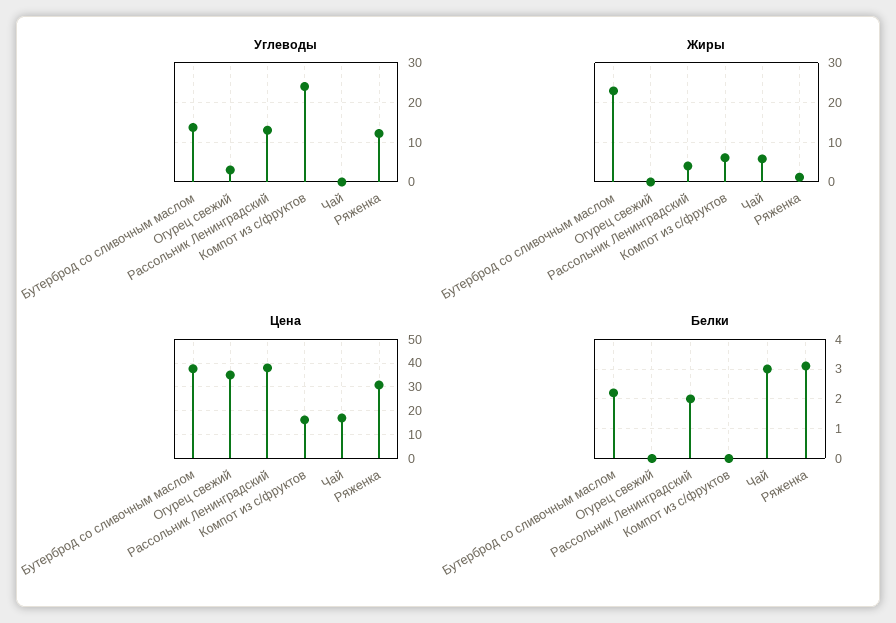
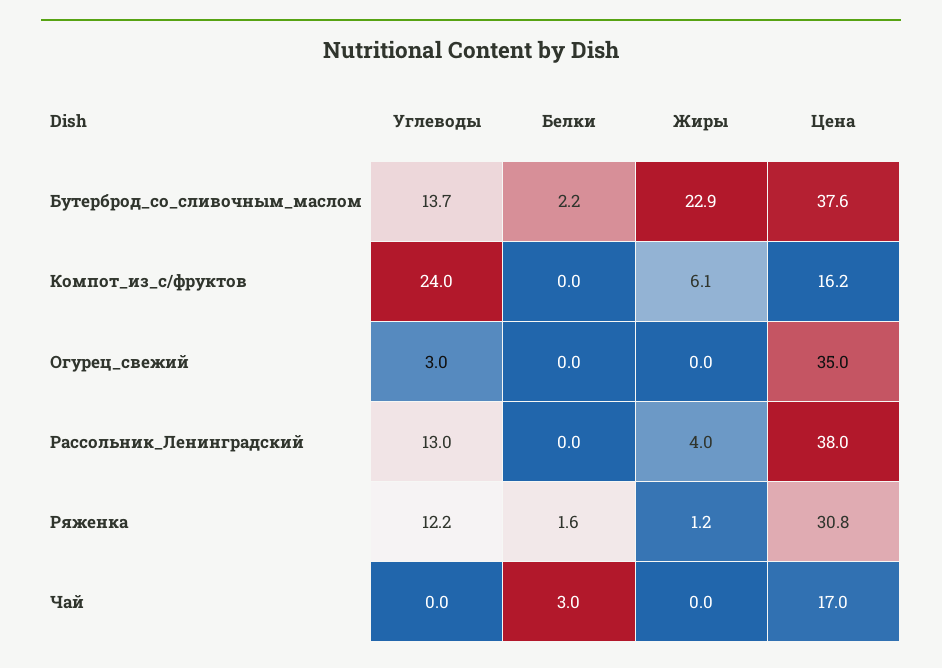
Жиры, Чай: 6 -> 0
Белки, Рассольник Ленинградский: 2 -> 0
Белки, Ряженка: 3 -> 1.6

